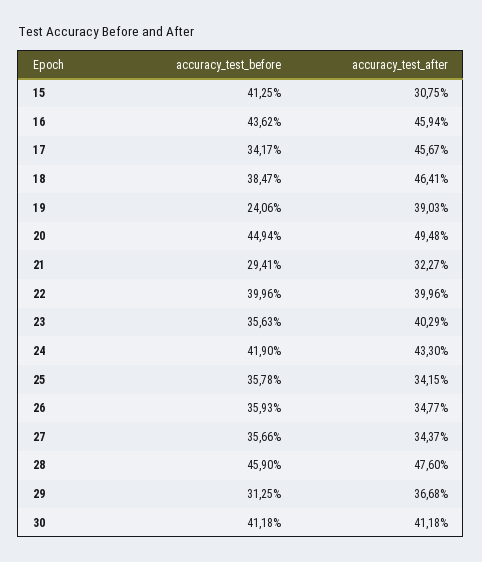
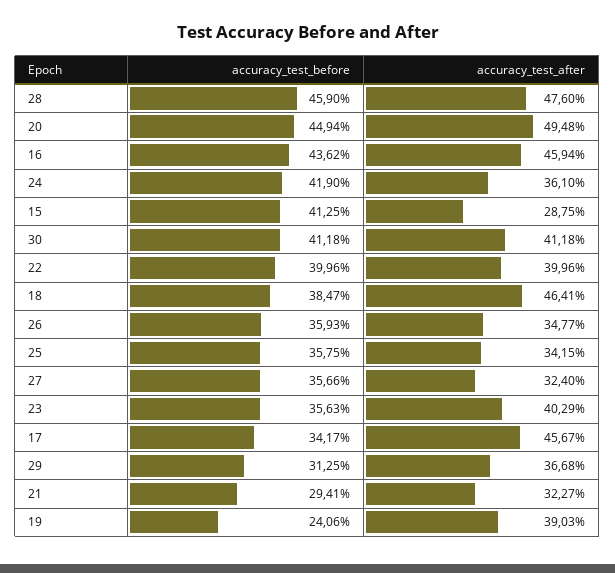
accuracy_test_after, 15: 30.75 -> 28.75
accuracy_test_after, 24: 43.3 -> 36.1
accuracy_test_before, 25: 35.78 -> 35.75
accuracy_test_after, 27: 34.37 -> 32.4

